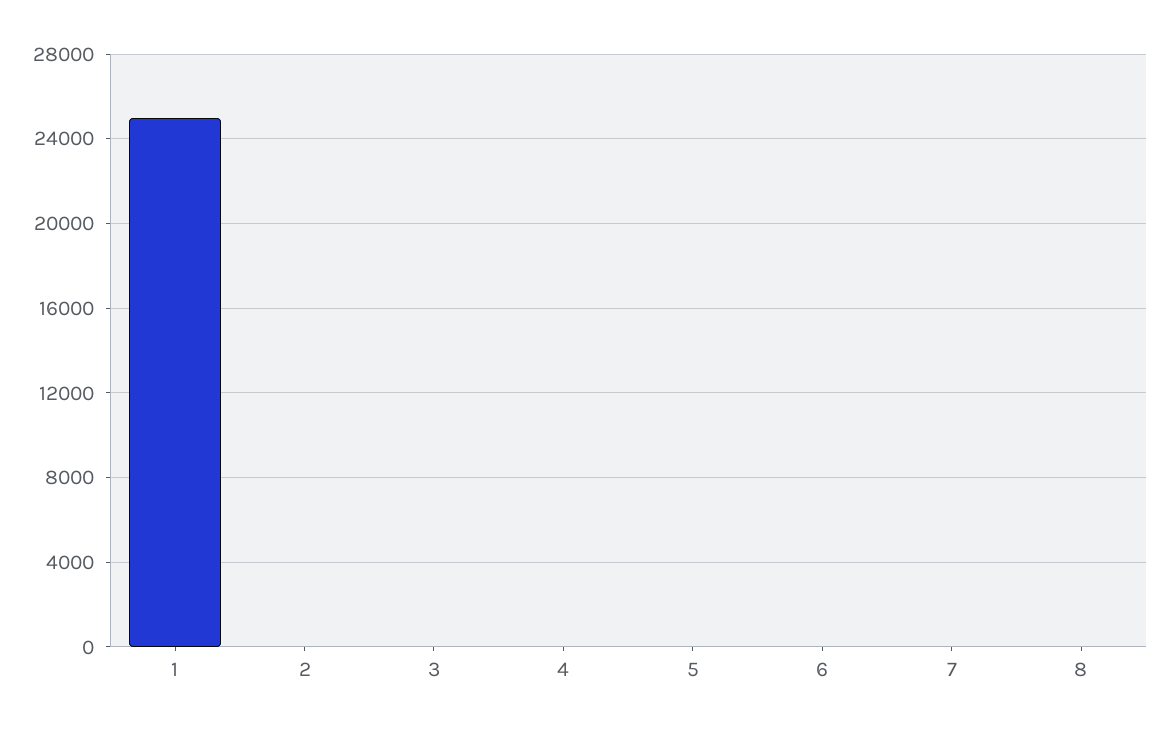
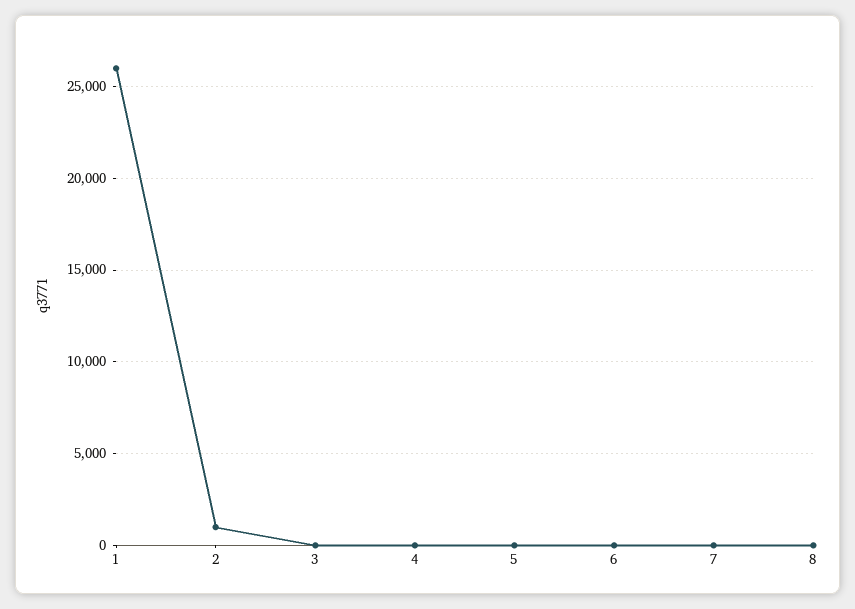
1: 25000 -> 26000
2: 0 -> 1000

